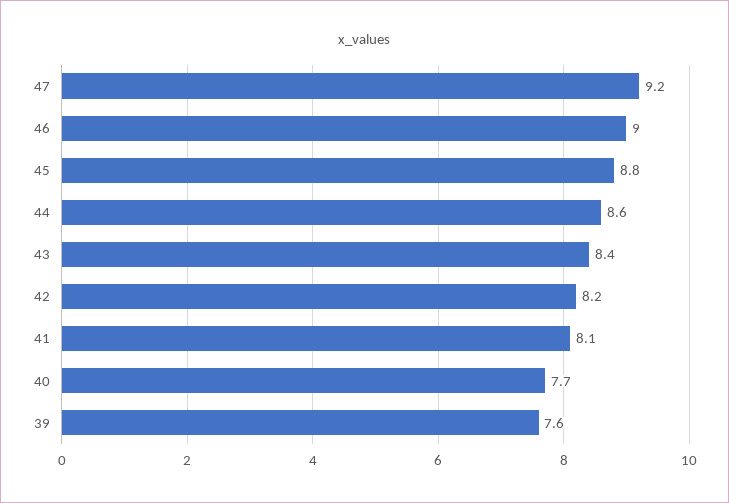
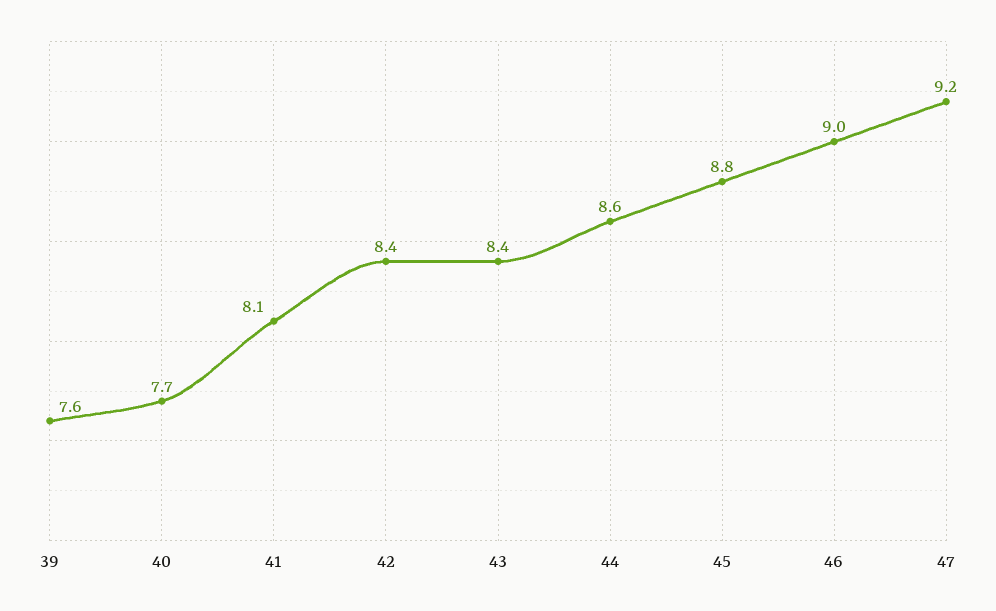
42: 8.2 -> 8.4

